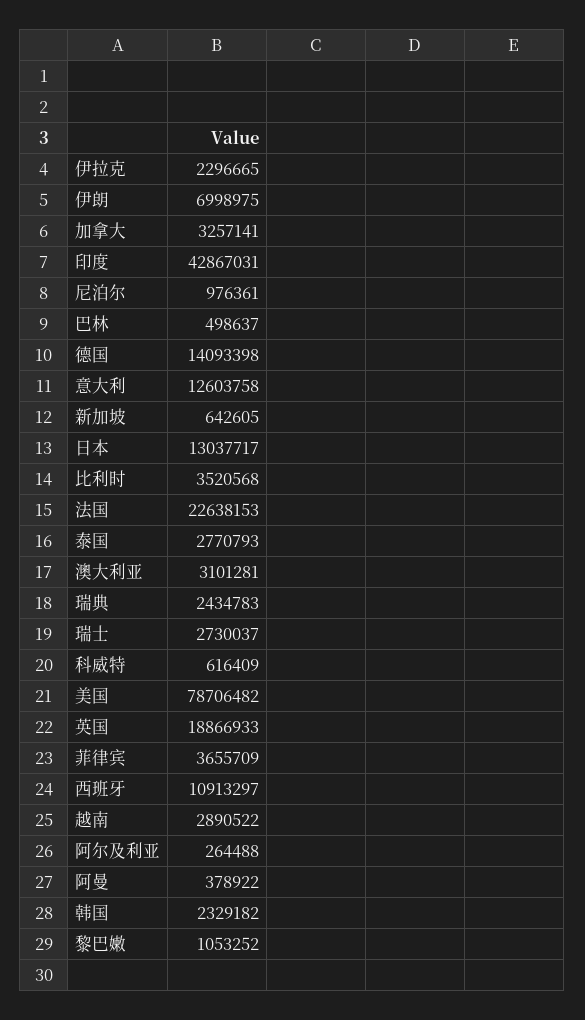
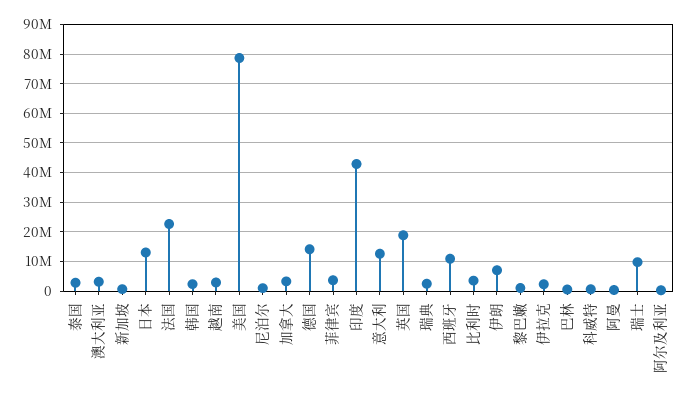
瑞士: 2730037 -> 10000000

